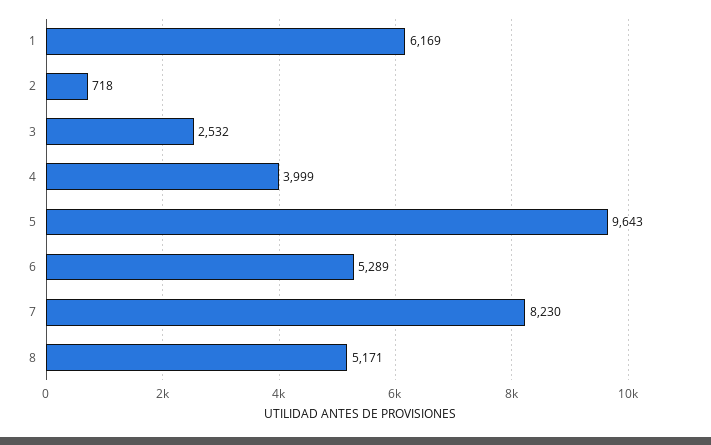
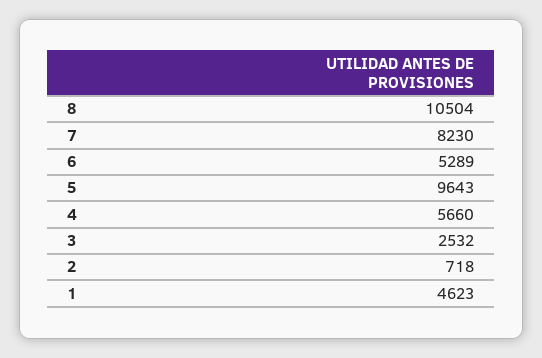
1: 6169 -> 4623
4: 3999 -> 5660
8: 5171 -> 10504

